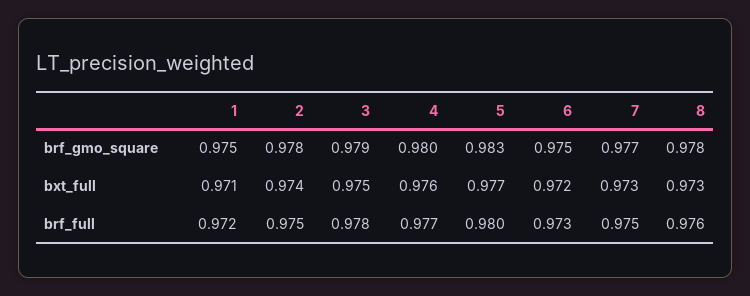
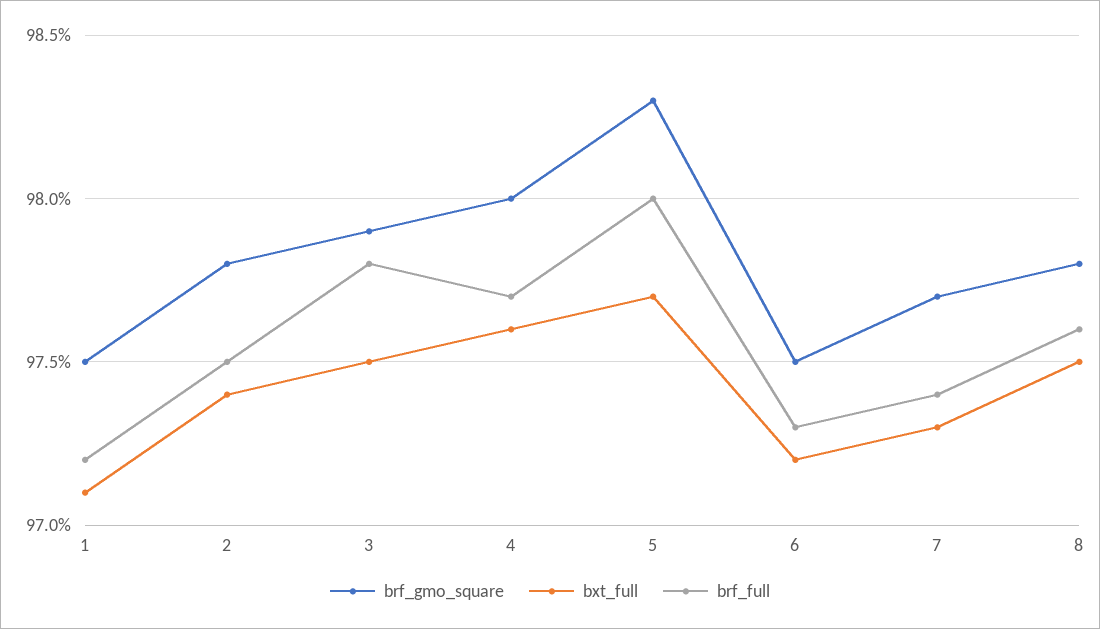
bxt_full, 8: 0.973 -> 0.975
brf_full, 7: 0.975 -> 0.974

